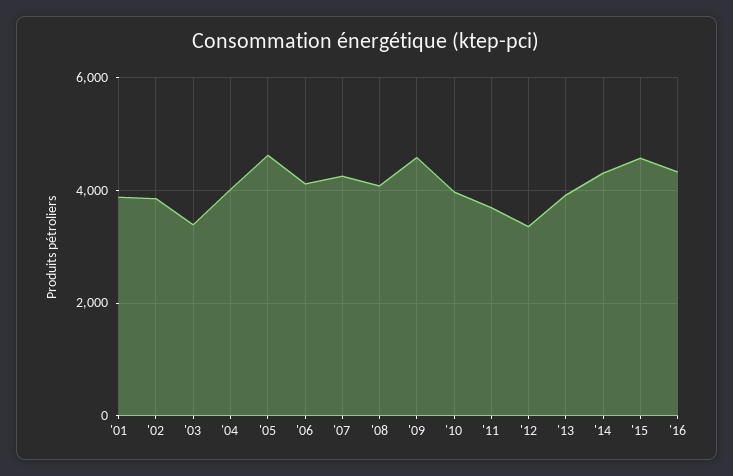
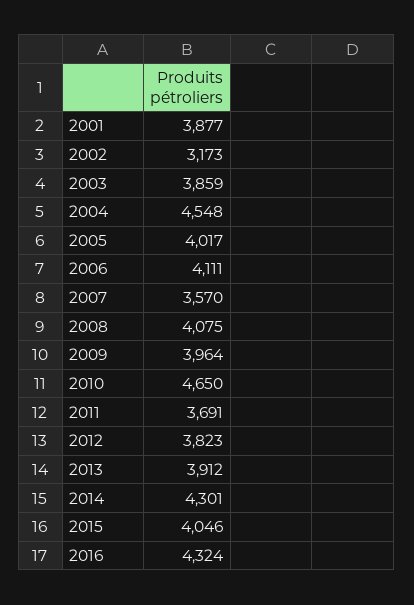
'02: 3800 -> 3173
'03: 3400 -> 3859
'04: 4000 -> 4548
'05: 4600 -> 4017
'07: 4200 -> 3570
'09: 4600 -> 3964
'10: 4000 -> 4650
'12: 3400 -> 3823
'15: 4600 -> 4046

